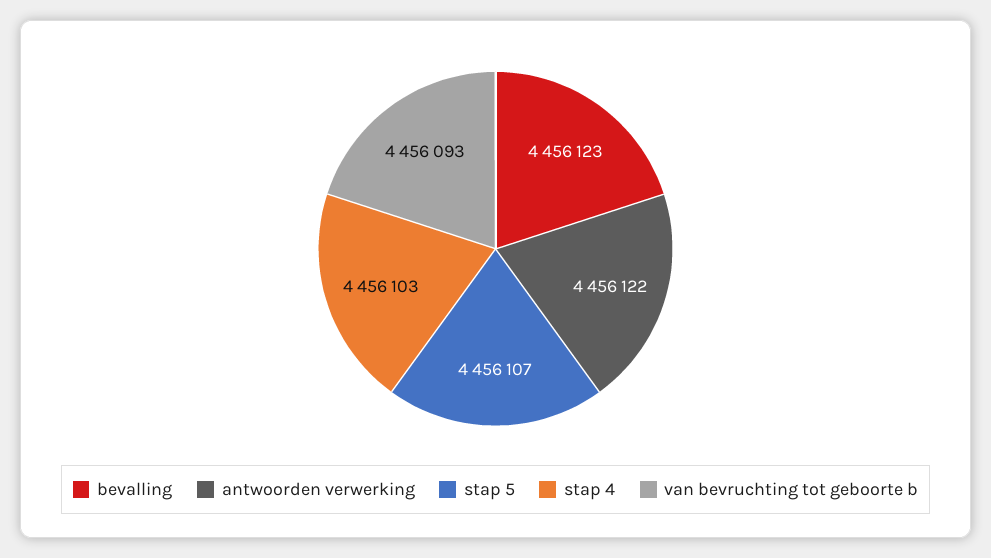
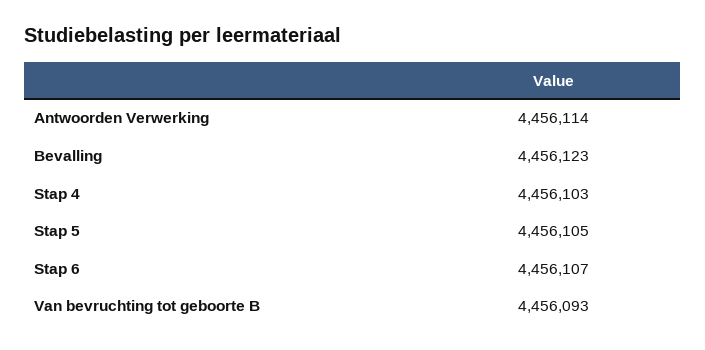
antwoorden verwerking: 4456122 -> 4456114
stap 5: 4456107 -> 4456105
Stap 6: none -> 4456107

